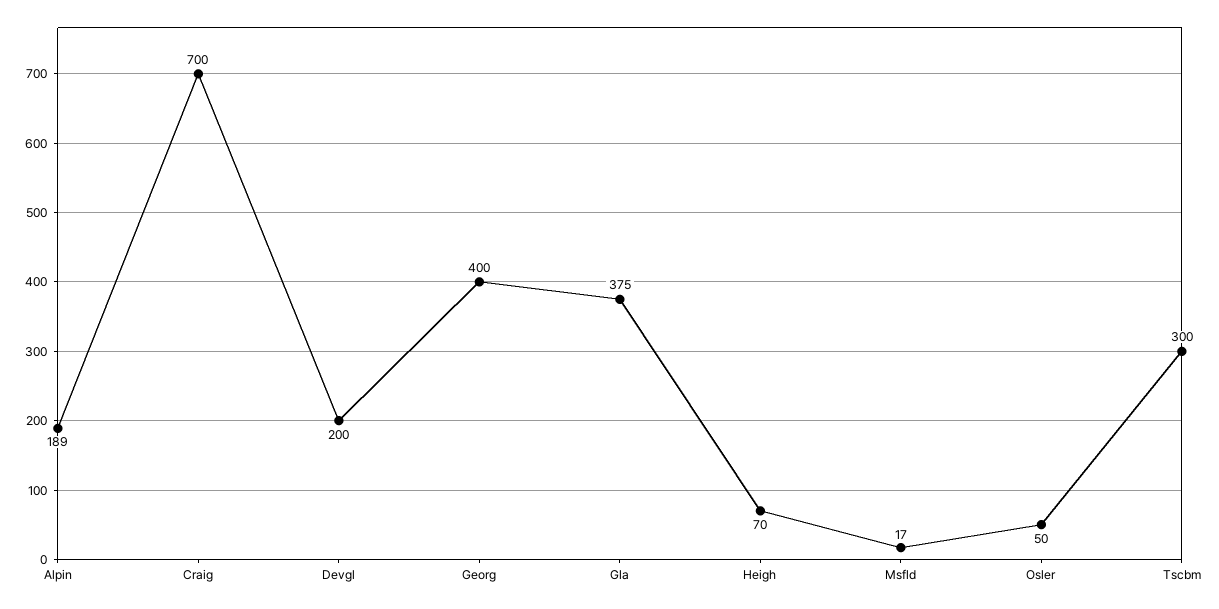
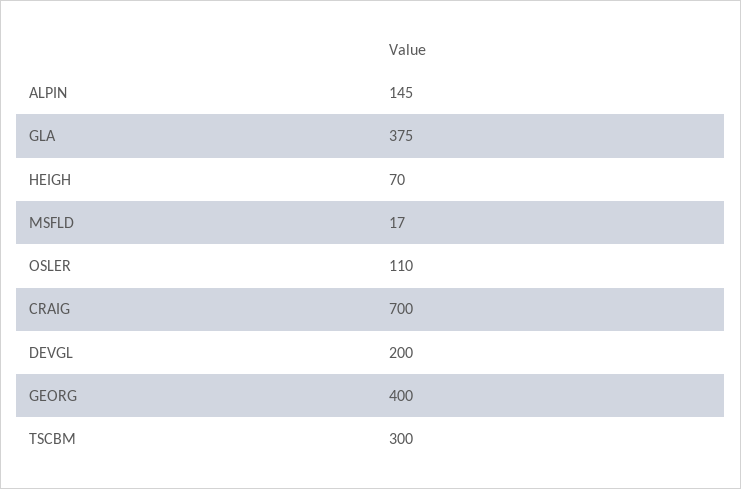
Alpin: 189 -> 145
Osler: 50 -> 110

